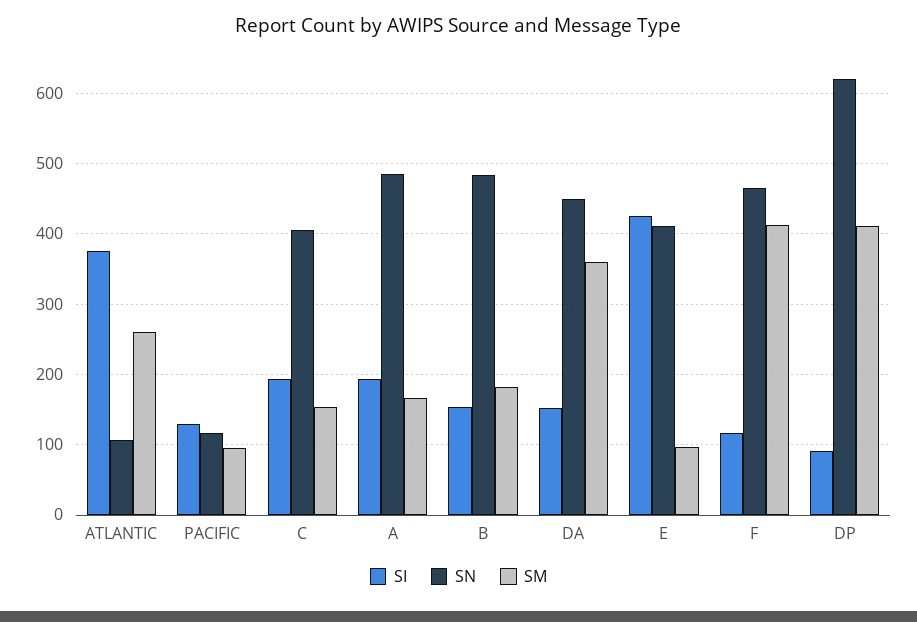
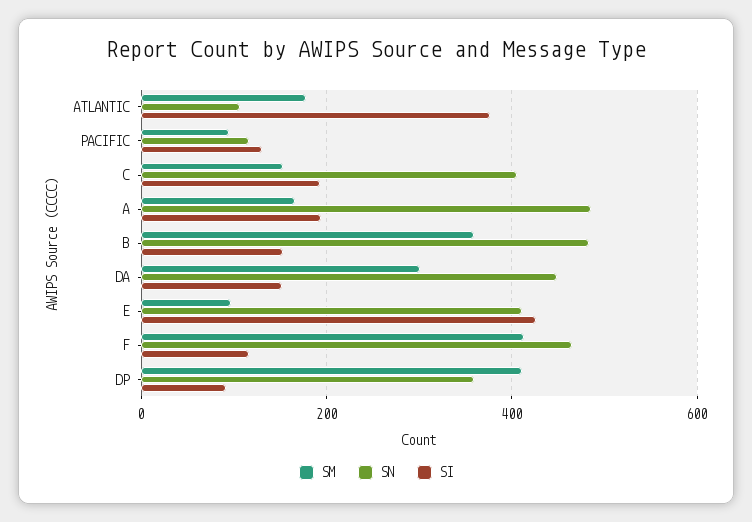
SM, ATLANTIC: 260 -> 180
SM, B: 180 -> 360
SM, DA: 360 -> 300
SN, DP: 620 -> 360

